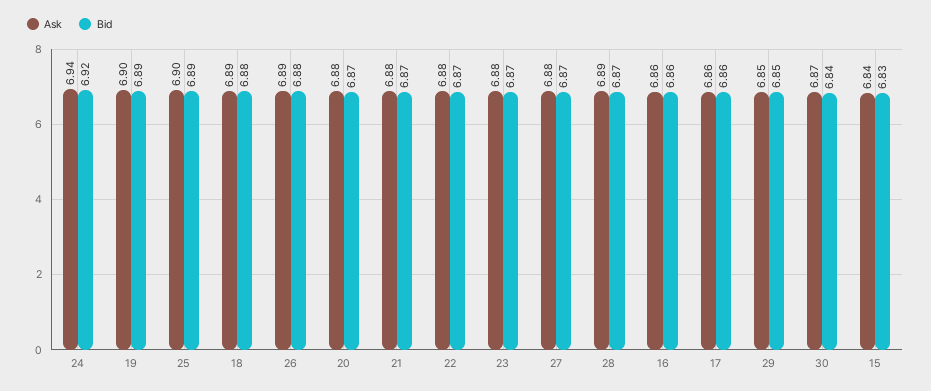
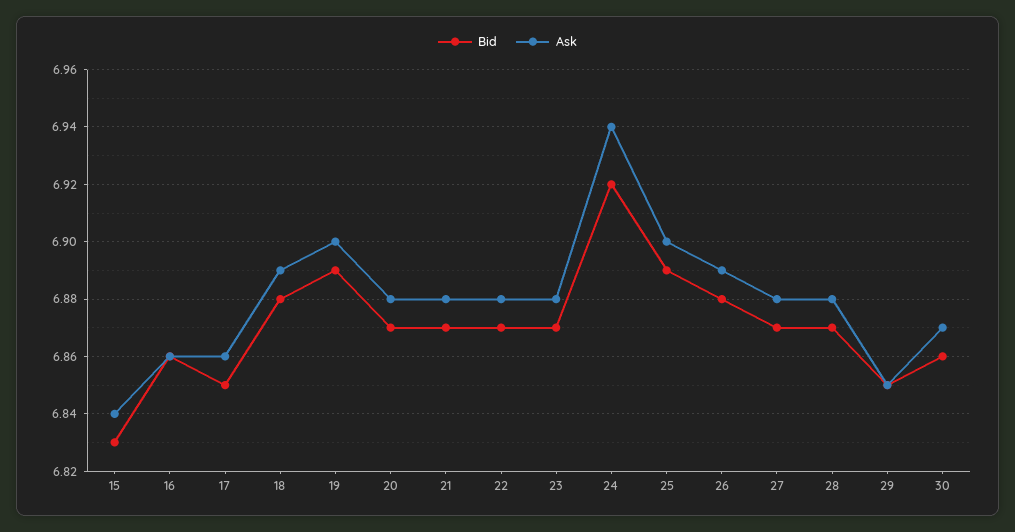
Ask, 28: 6.89 -> 6.88
Bid, 17: 6.86 -> 6.85
Bid, 30: 6.84 -> 6.86

